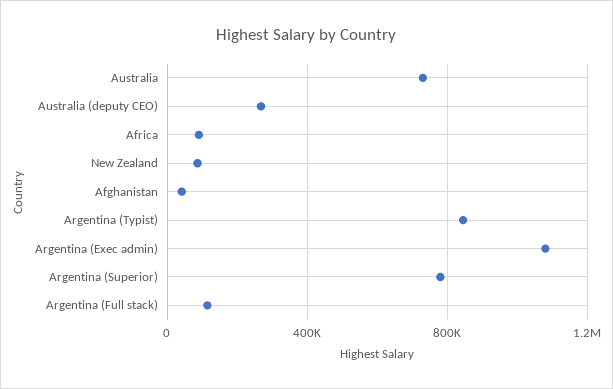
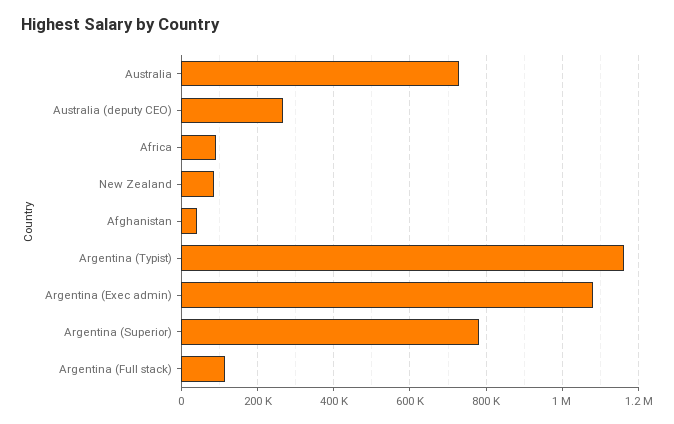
Argentina (Typist): 850000 -> 1160000

